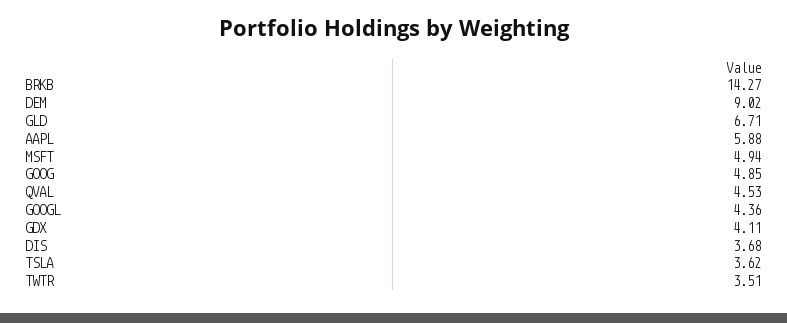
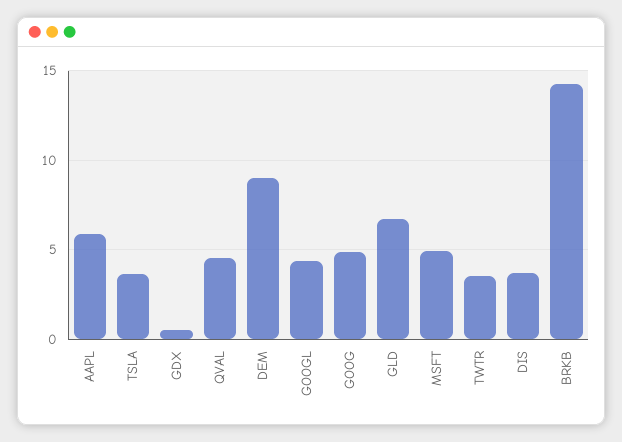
GDX: 4.11 -> 0.5

